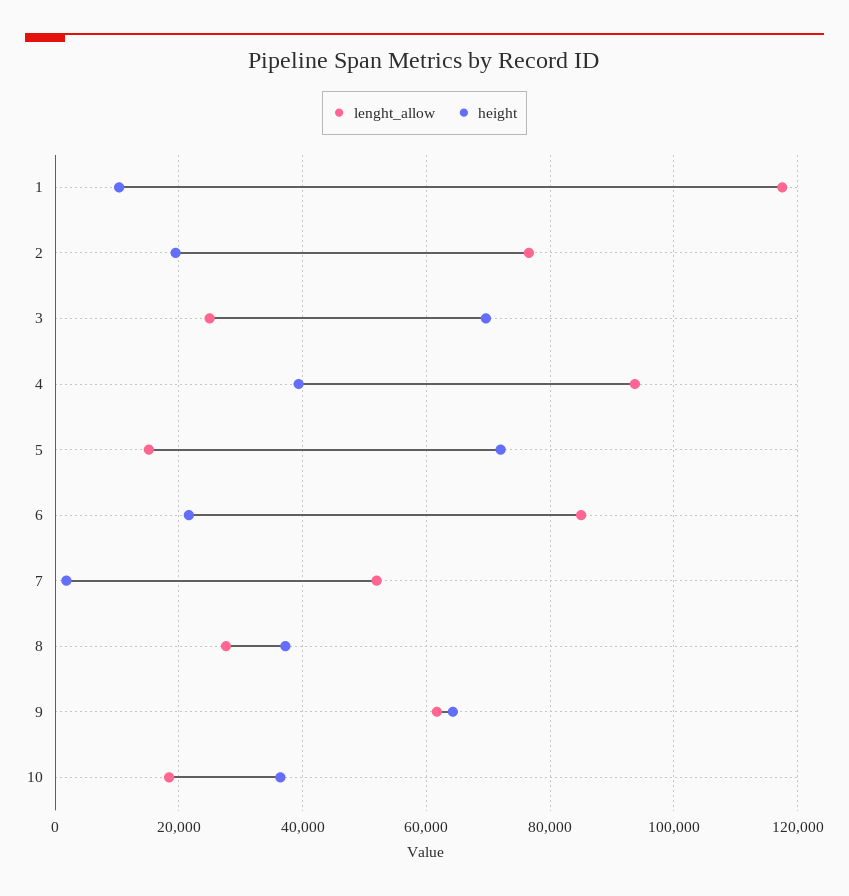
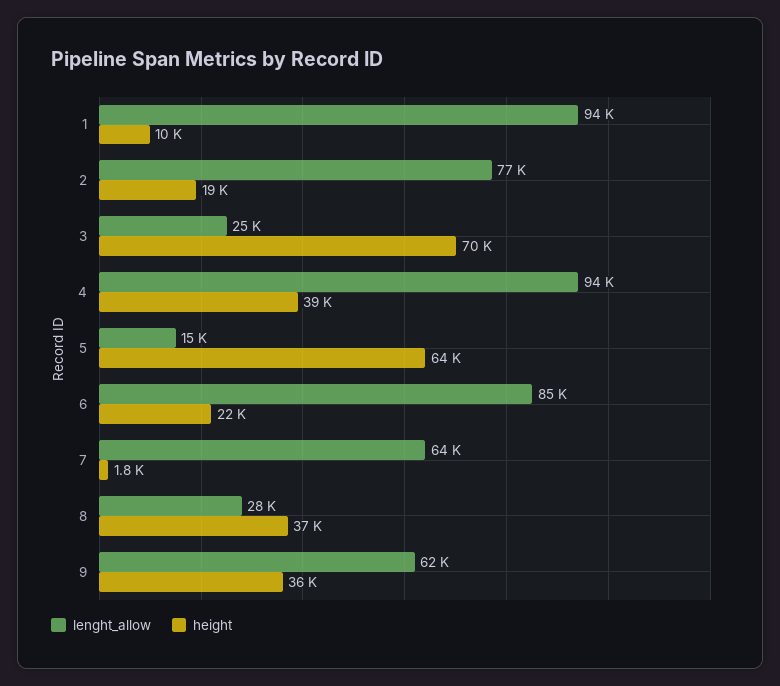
lenght_allow, 1: 118000 -> 94000
height, 5: 72000 -> 64000
lenght_allow, 7: 52000 -> 64000
height, 9: 64000 -> 36000
lenght_allow, 10: 18000 -> none
height, 10: 36000 -> none

